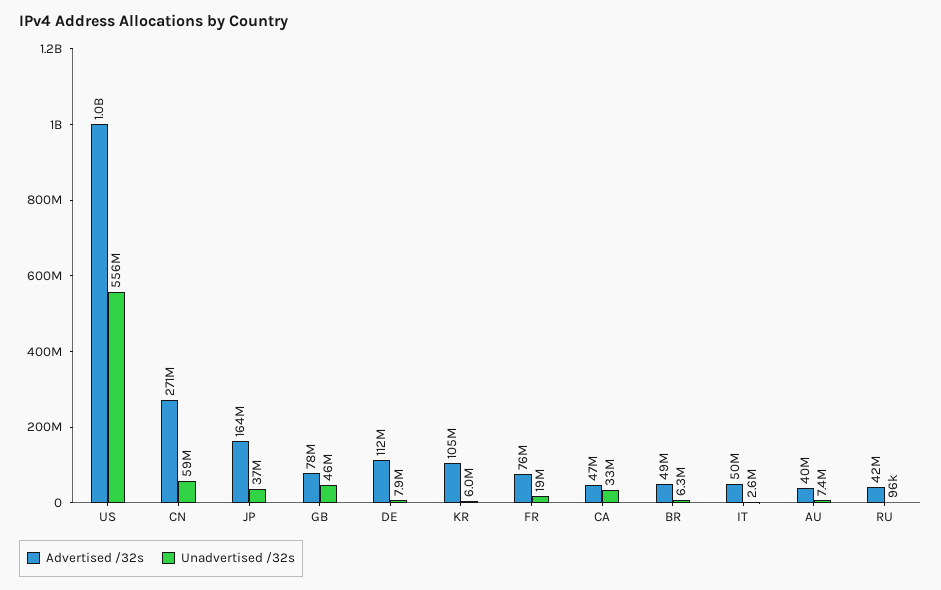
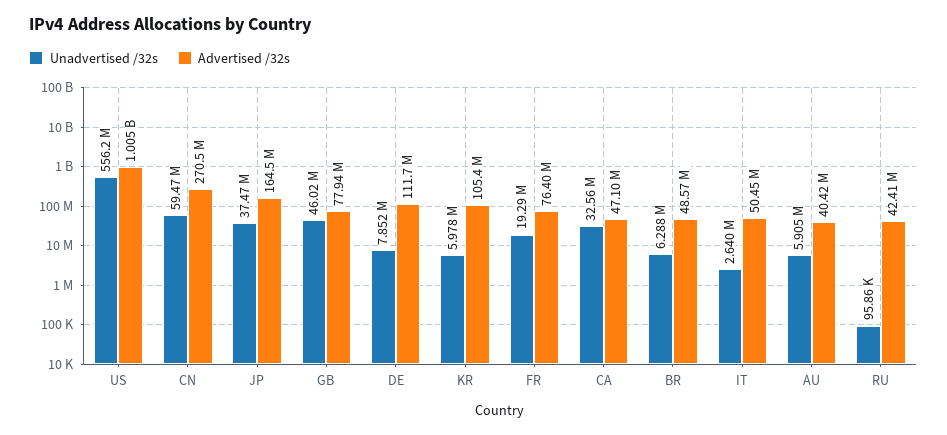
Unadvertised /32s, AU: 7400000 -> 5905000

